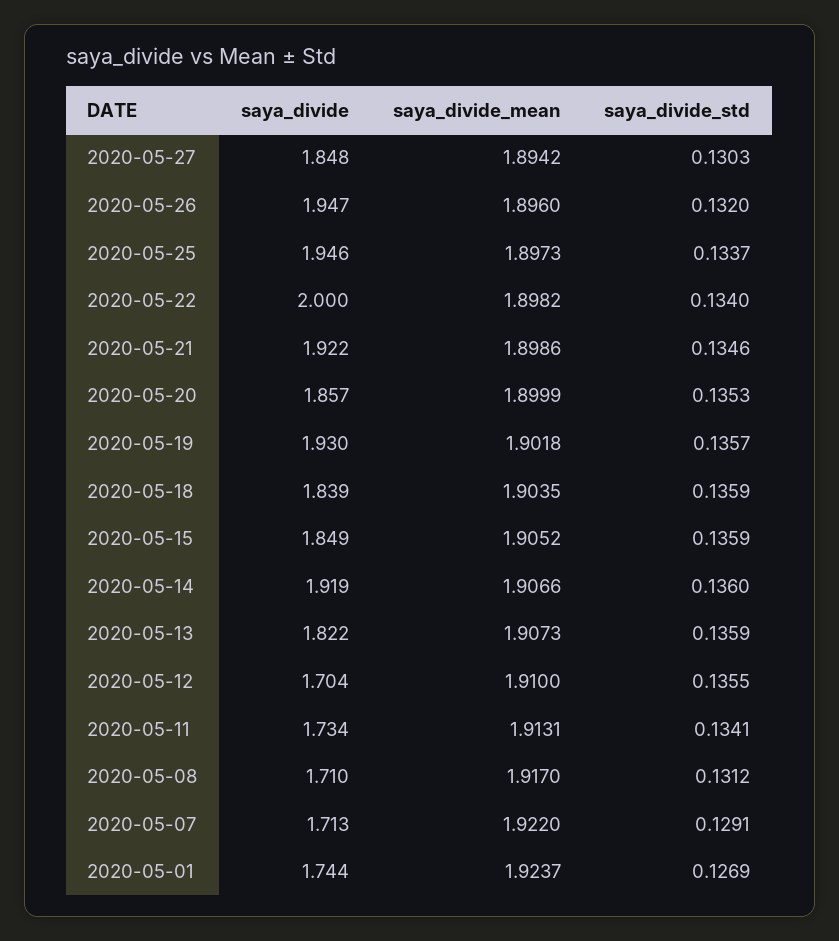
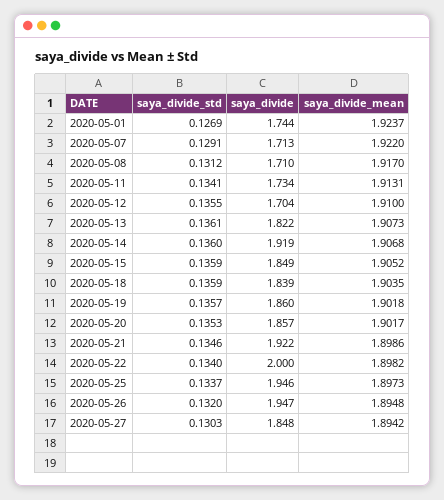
saya_divide_mean, 2020-05-26: 1.896 -> 1.8948
saya_divide_mean, 2020-05-20: 1.8999 -> 1.9017
saya_divide, 2020-05-19: 1.93 -> 1.86
saya_divide_mean, 2020-05-14: 1.9066 -> 1.9068
saya_divide_std, 2020-05-13: 0.1359 -> 0.1361

